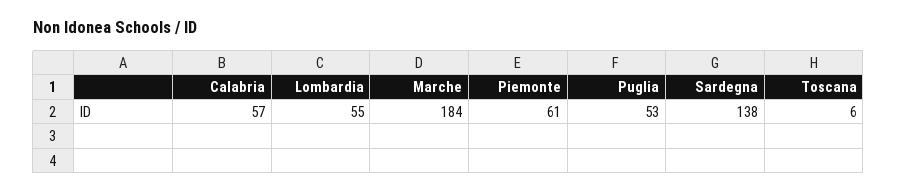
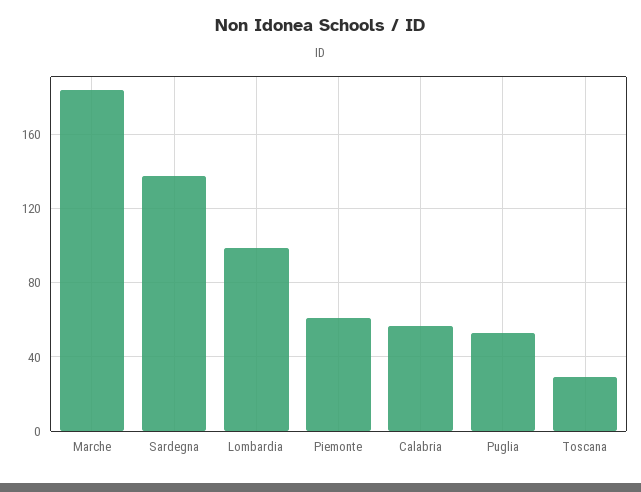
Lombardia: 55 -> 100
Toscana: 6 -> 30

